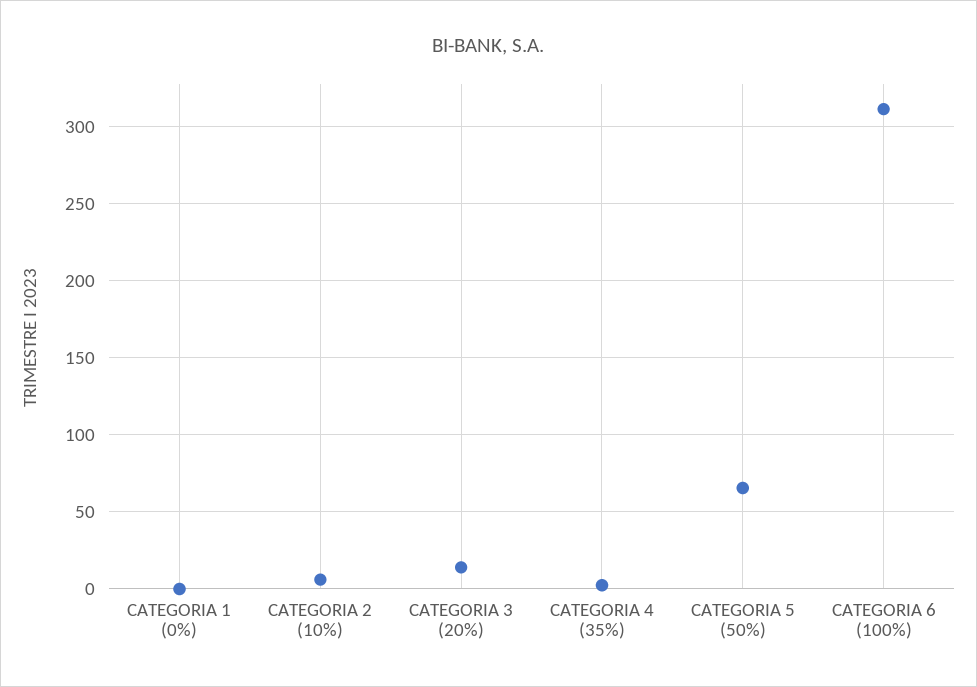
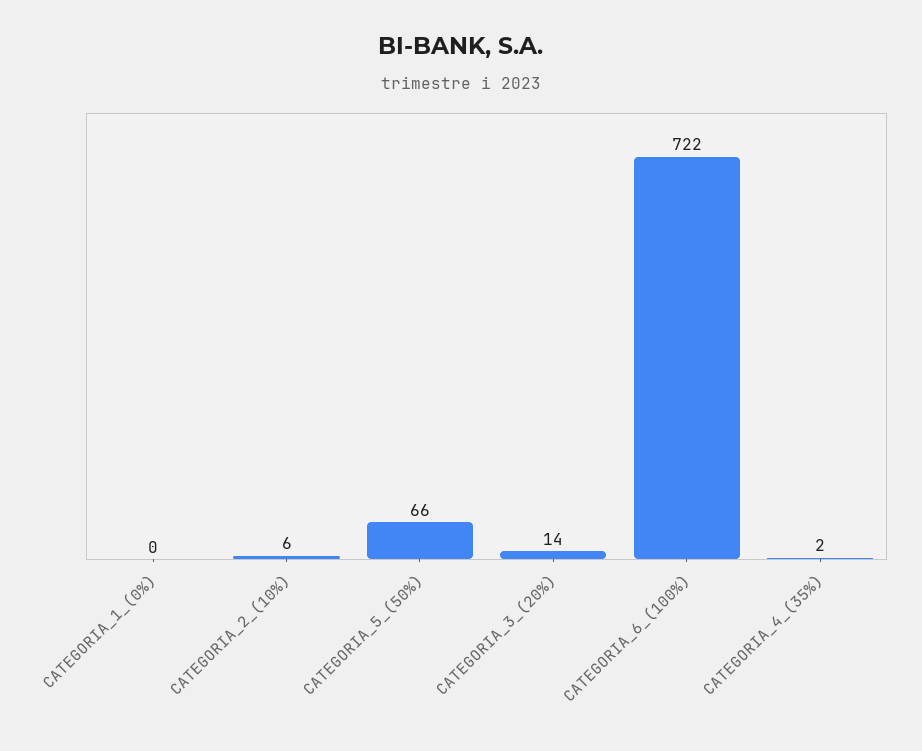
CATEGORIA 6 (100%): 310 -> 722

